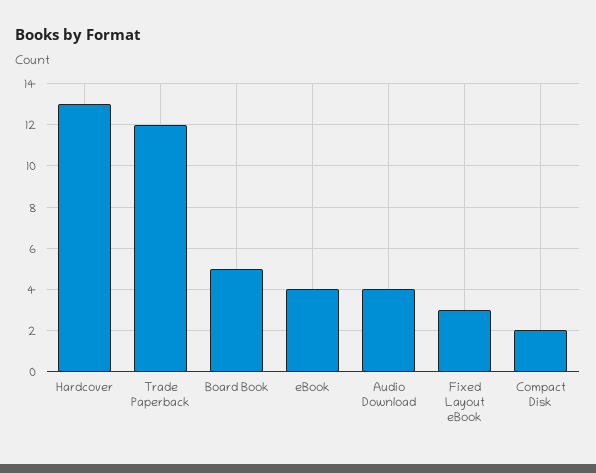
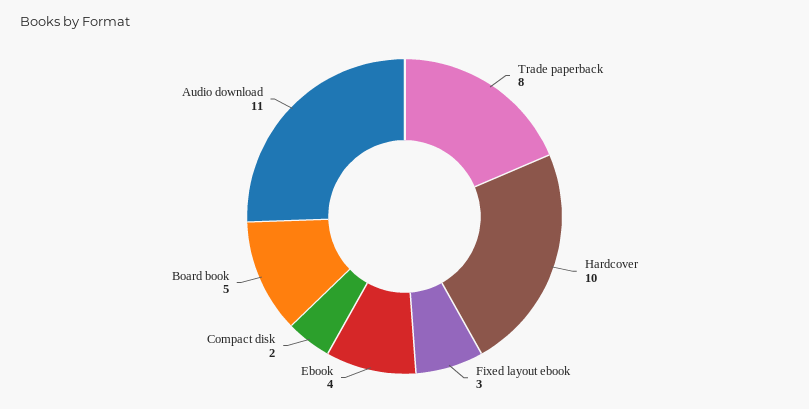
Hardcover: 13 -> 10
Trade Paperback: 12 -> 8
Audio Download: 4 -> 11

